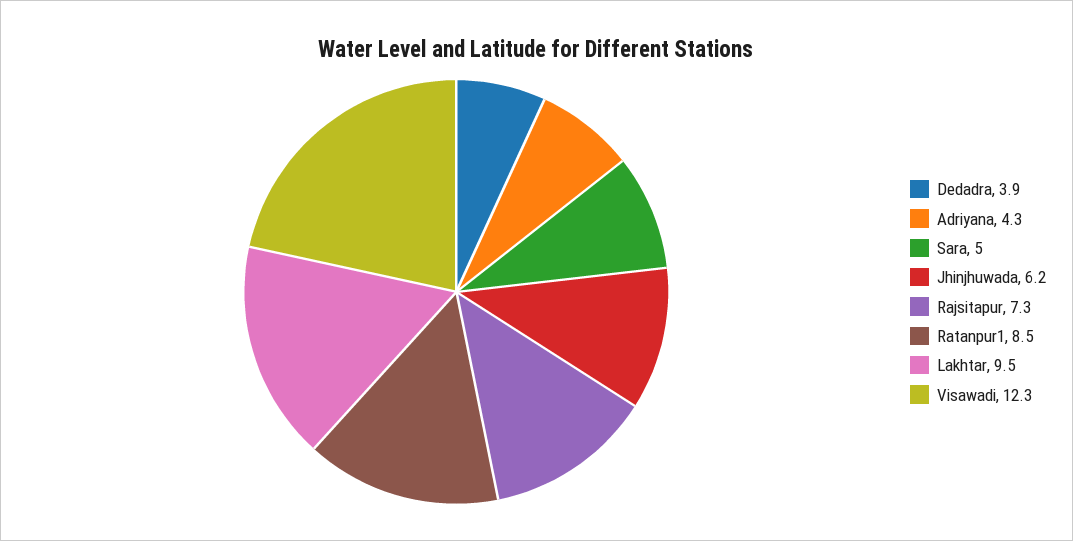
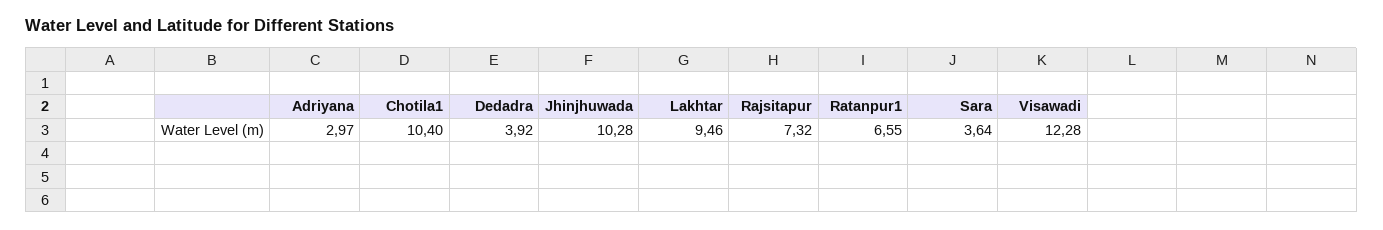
Adriyana: 4.3 -> 2.97
Sara: 5 -> 3.64
Jhinjhuwada: 6.2 -> 10.28
Ratanpur1: 8.5 -> 6.55
Chotila1: none -> 10.4

